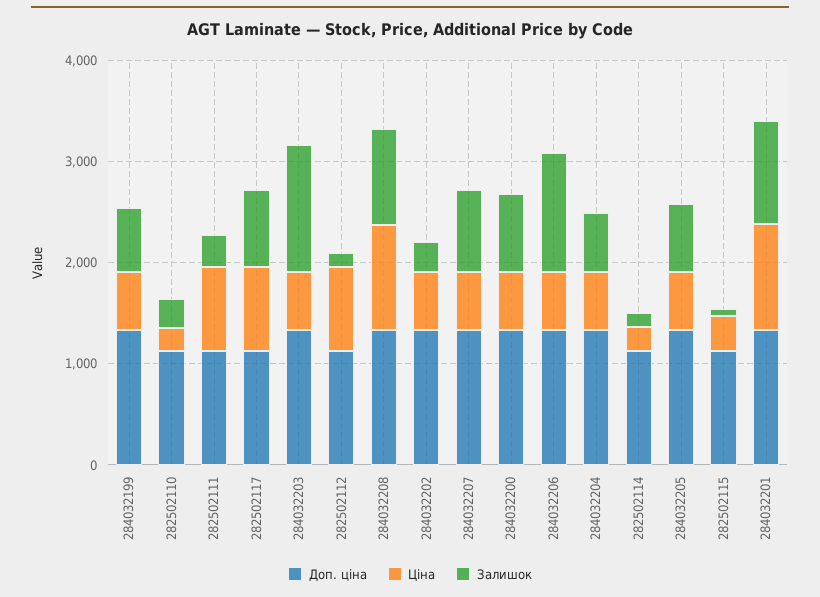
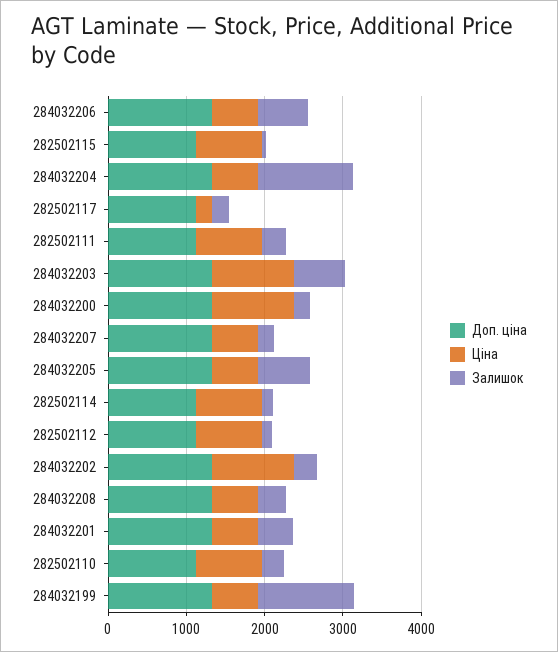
Залишок, 284032199: 600 -> 1200
Ціна, 282502110: 200 -> 800
Ціна, 282502117: 800 -> 200
Залишок, 282502117: 800 -> 200
Ціна, 284032203: 600 -> 1000
Залишок, 284032203: 1200 -> 600
Ціна, 284032208: 1000 -> 600
Залишок, 284032208: 1000 -> 400
Ціна, 284032202: 600 -> 1000
Залишок, 284032207: 800 -> 200
Ціна, 284032200: 600 -> 1000
Залишок, 284032200: 800 -> 200
Залишок, 284032206: 1200 -> 600
Залишок, 284032204: 600 -> 1200
Ціна, 282502114: 200 -> 800
Ціна, 282502115: 400 -> 800
Ціна, 284032201: 1000 -> 600
Залишок, 284032201: 1000 -> 400

